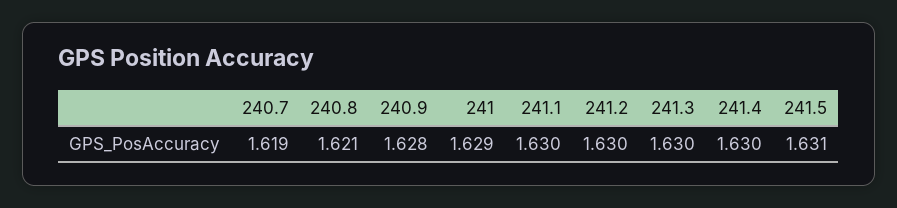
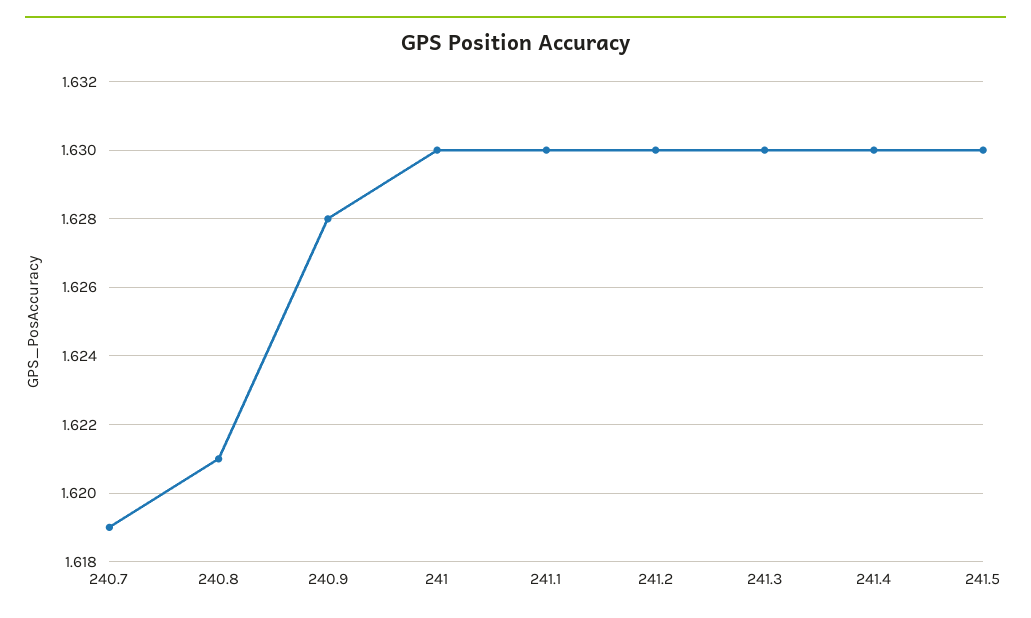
241: 1.629 -> 1.63
241.5: 1.631 -> 1.63

